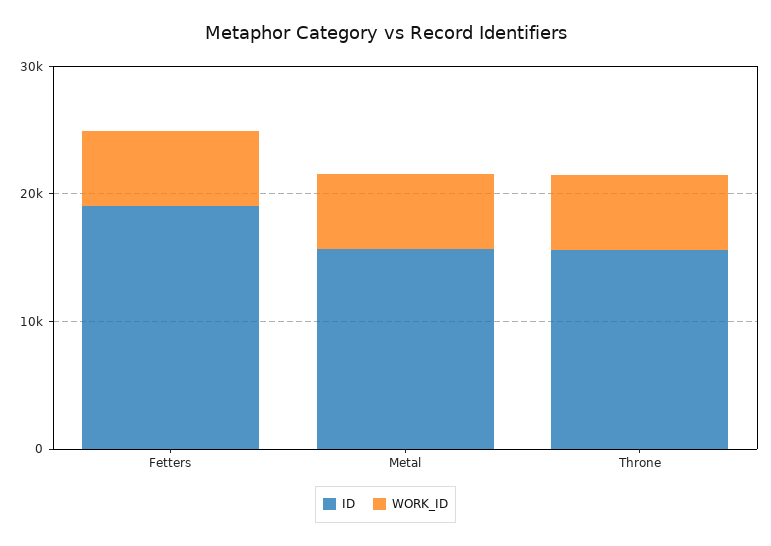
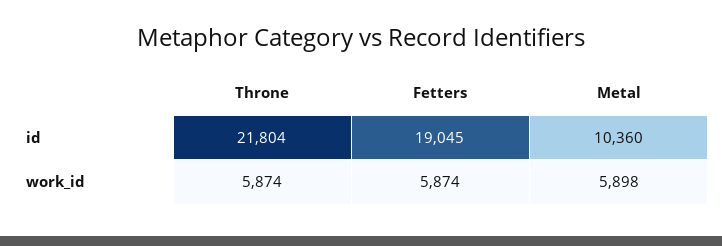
ID, Metal: 16000 -> 10360
ID, Throne: 16000 -> 21804

